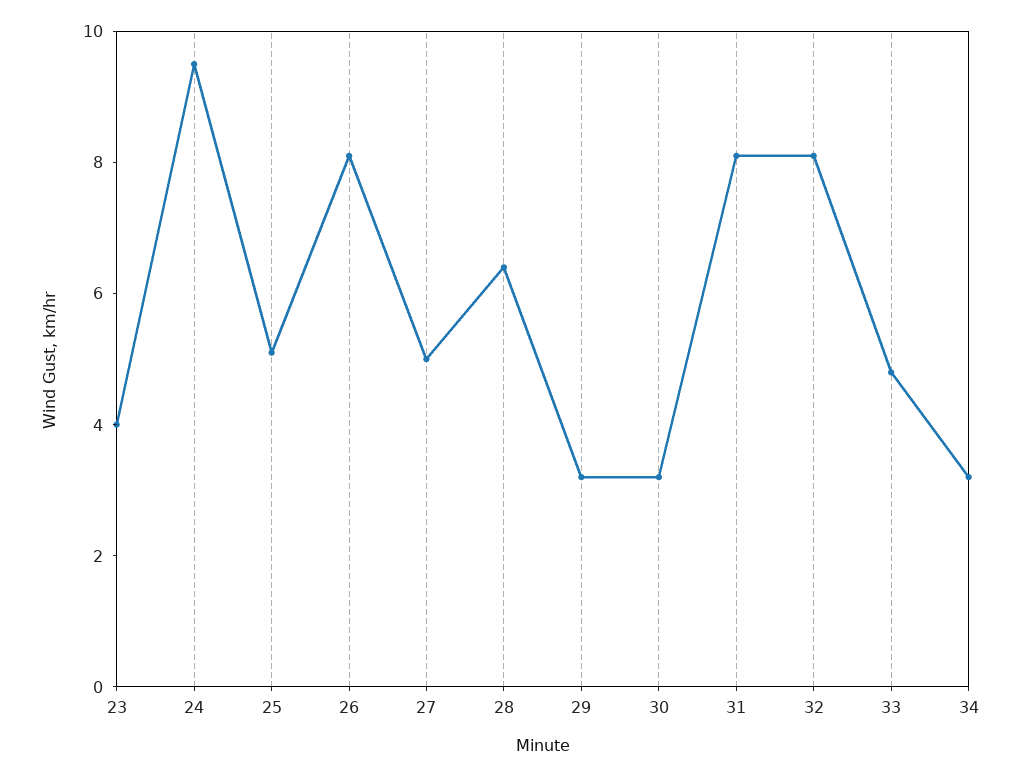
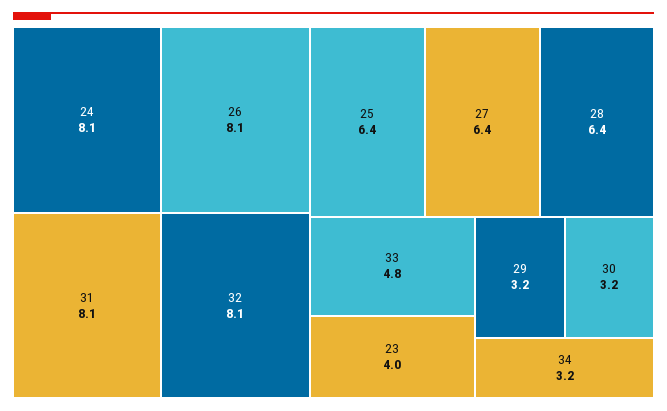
24: 9.5 -> 8.1
25: 5 -> 6.4
27: 5 -> 6.4

